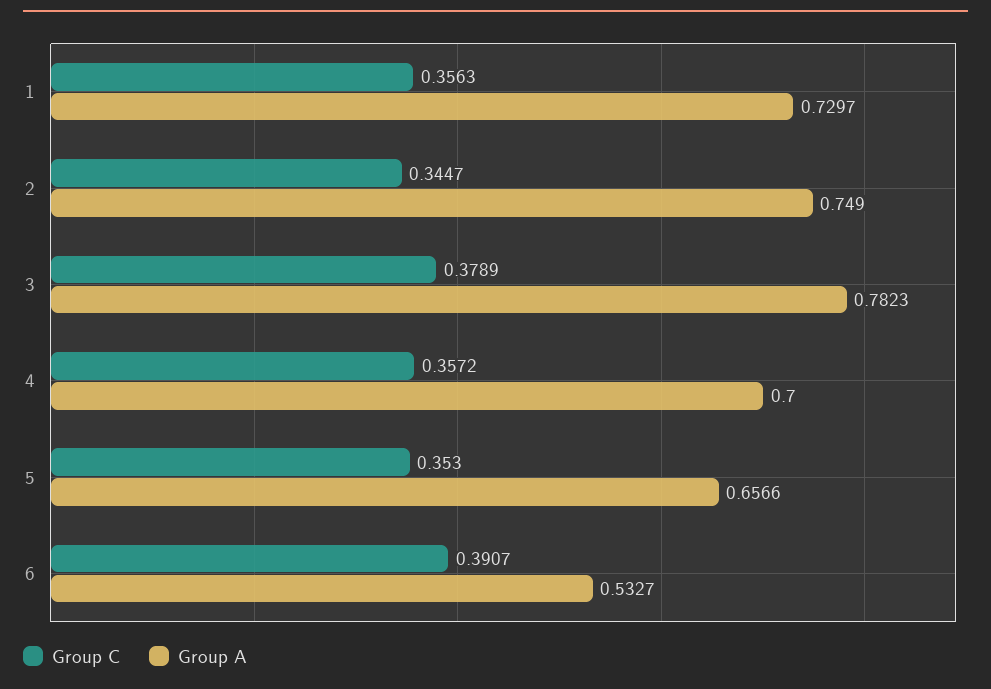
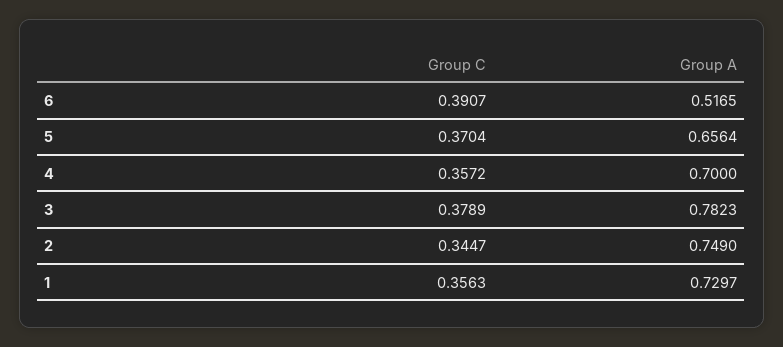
Group C, 5: 0.353 -> 0.3704
Group A, 5: 0.6566 -> 0.6564
Group A, 6: 0.5327 -> 0.5165

